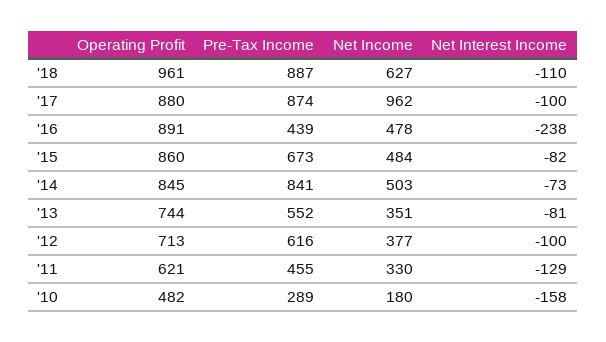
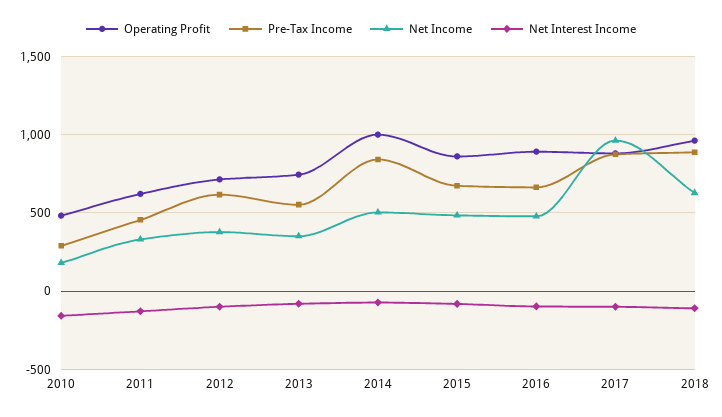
Pre-Tax Income, '16: 439 -> 650
Net Interest Income, '16: -238 -> -100
Operating Profit, '14: 845 -> 1000

